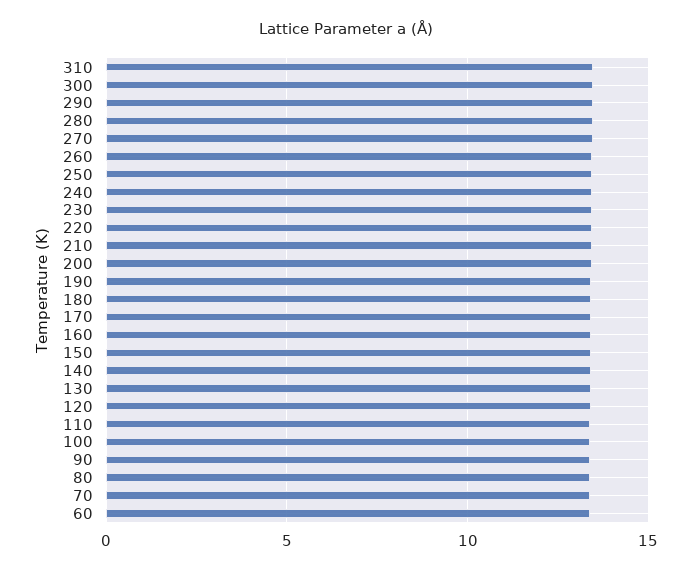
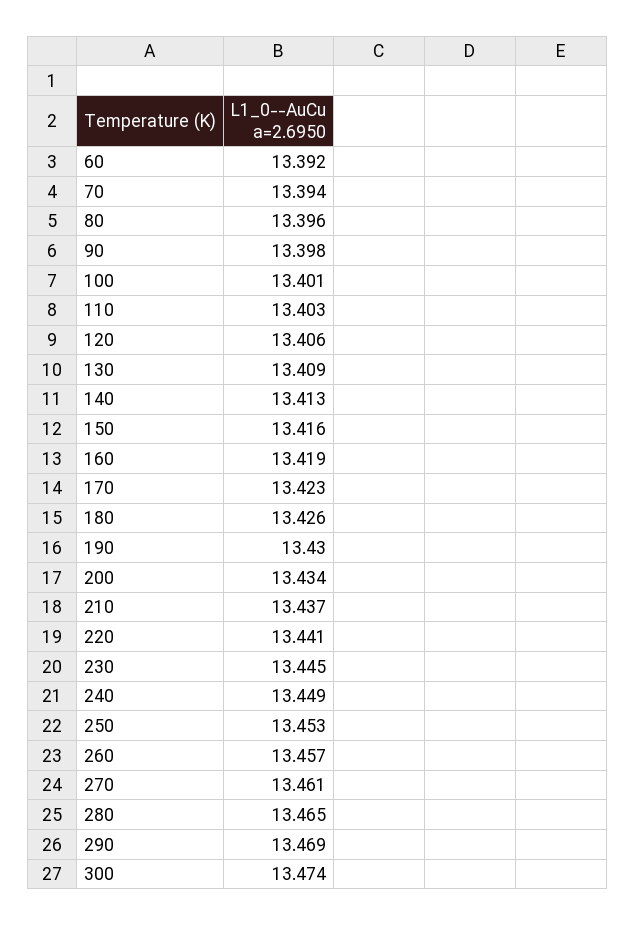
310: 13.5 -> none

